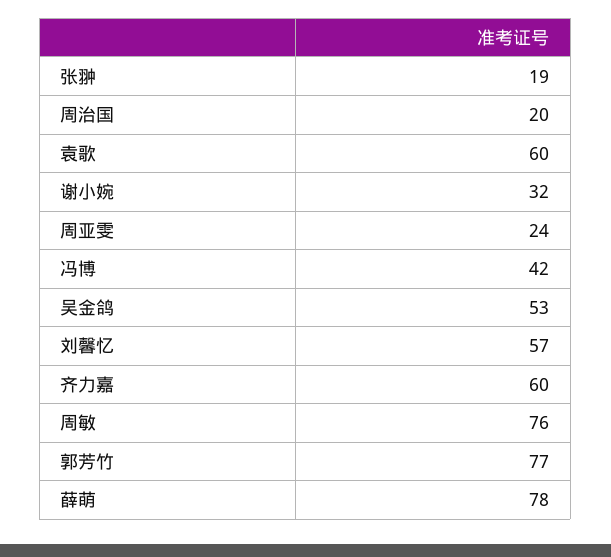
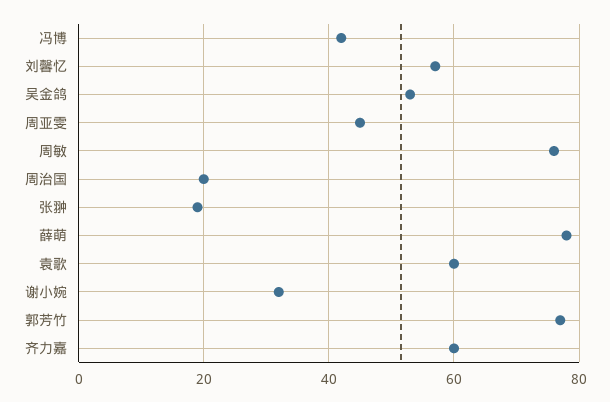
周亚雯: 24 -> 45

